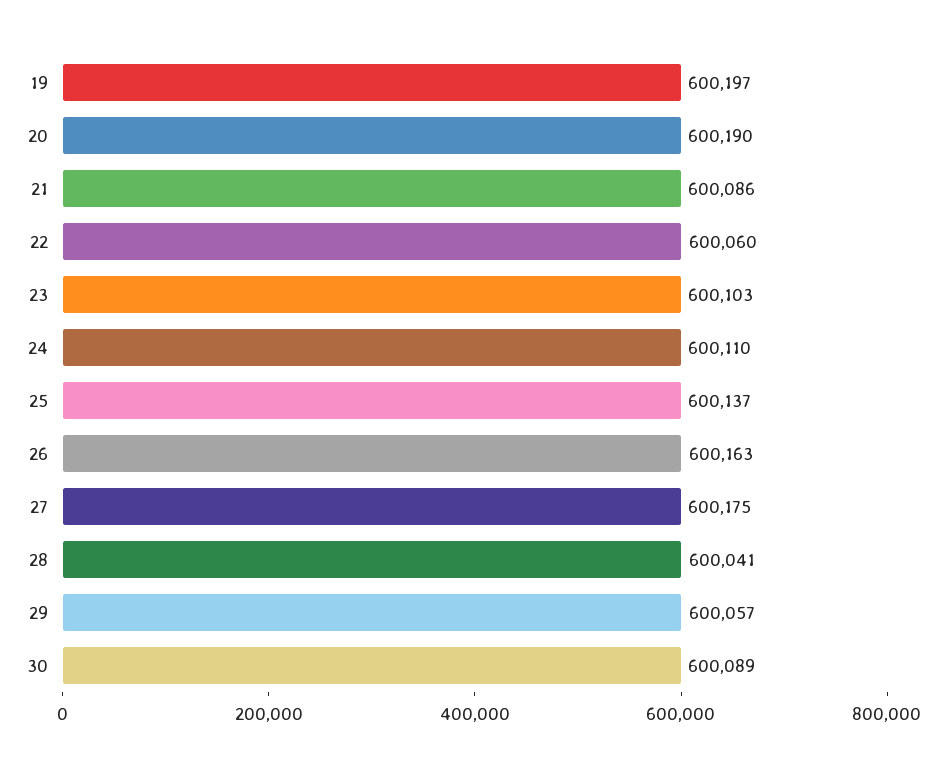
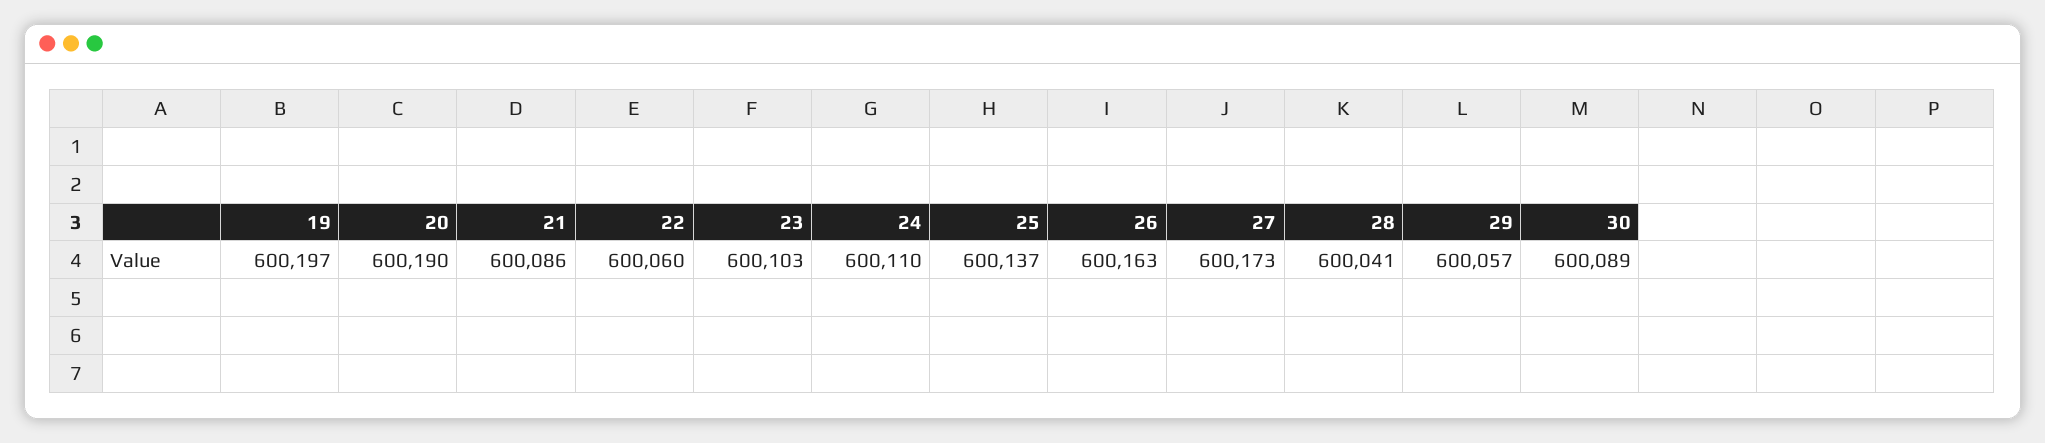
27: 600175 -> 600173

